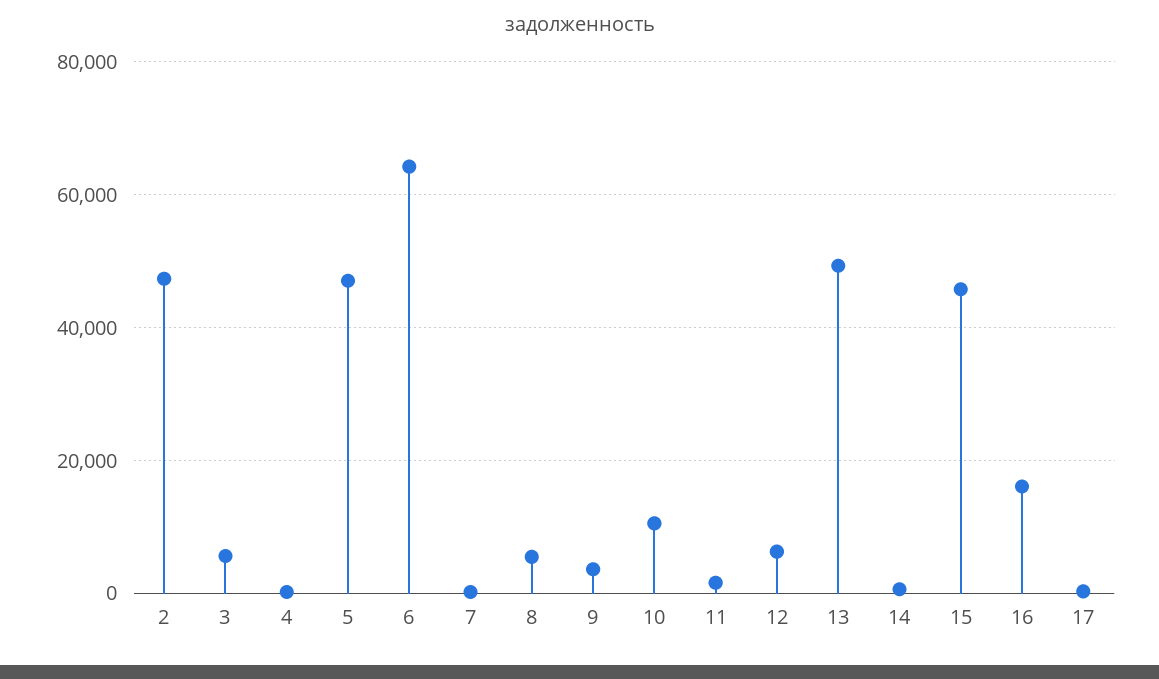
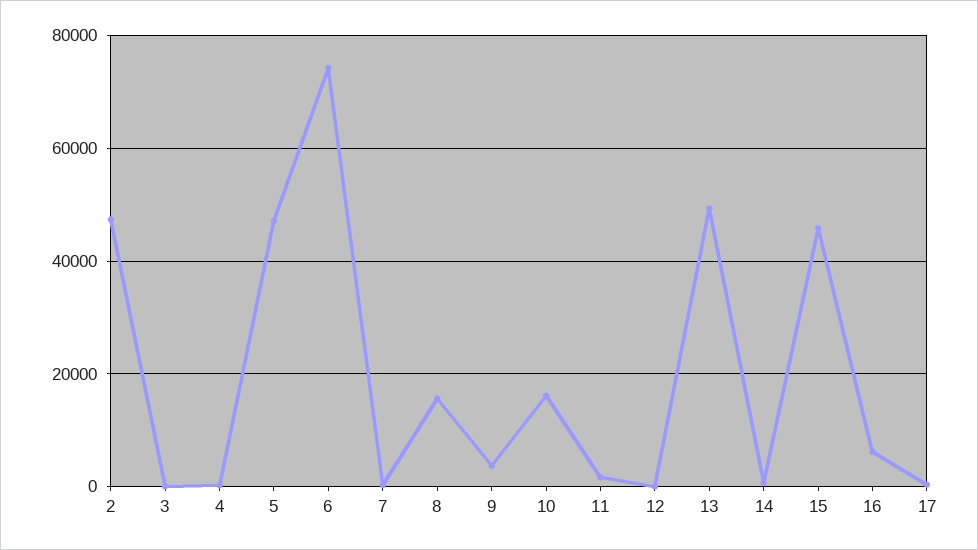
3: 6000 -> 0
6: 64000 -> 74000
8: 6000 -> 16000
10: 10000 -> 16000
12: 6000 -> 0
16: 16000 -> 6000

